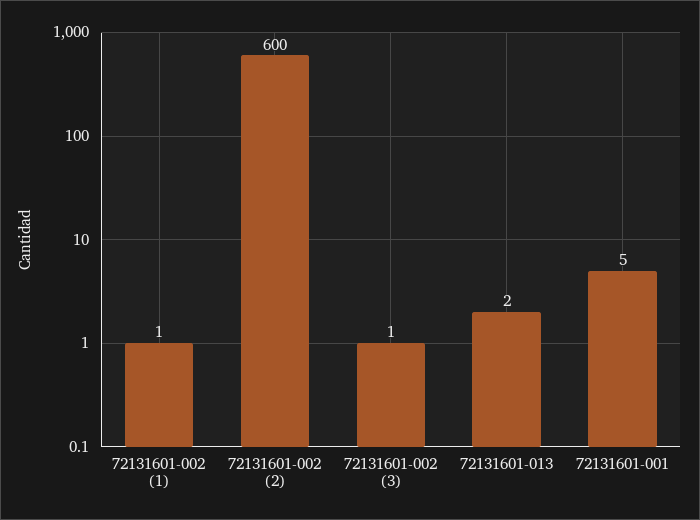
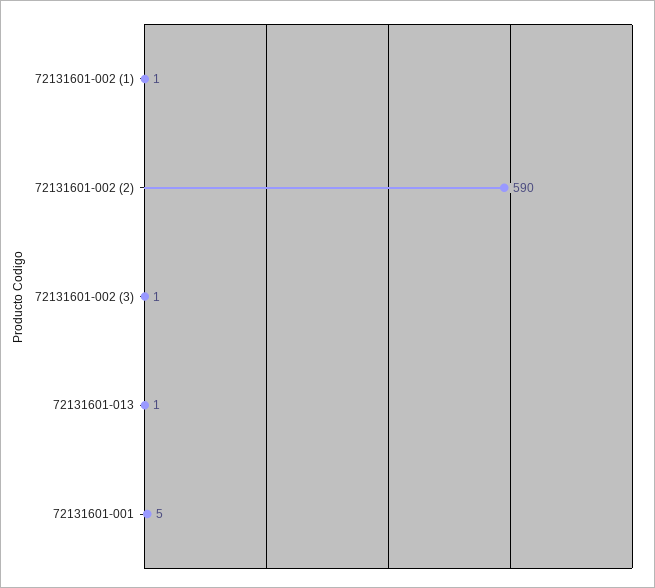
72131601-002 (2): 600 -> 590
72131601-013: 2 -> 1

